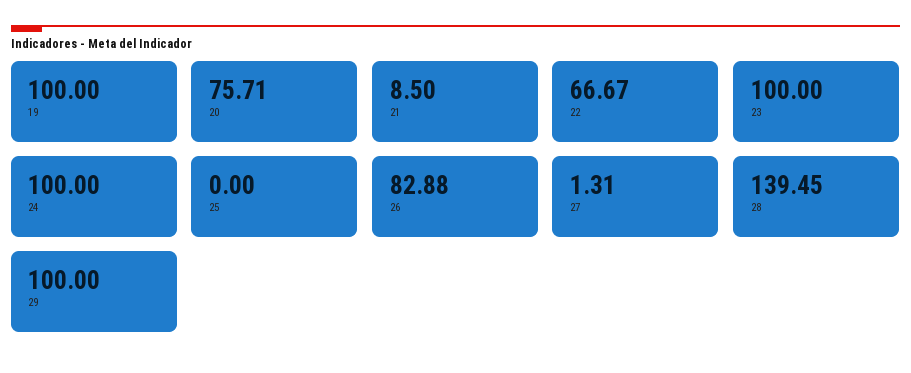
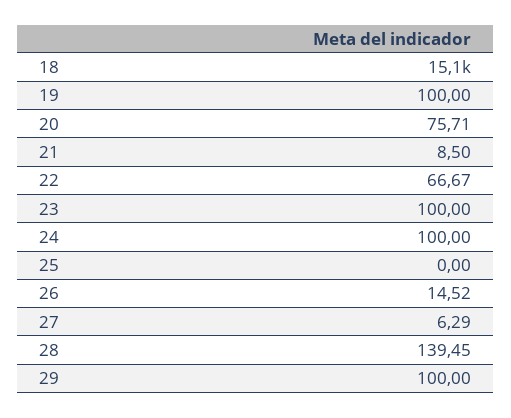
26: 82.88 -> 14.52
27: 1.31 -> 6.29
18: none -> 15100

